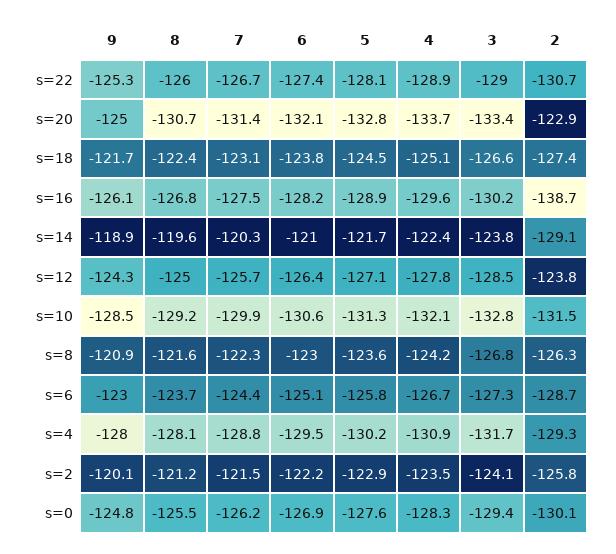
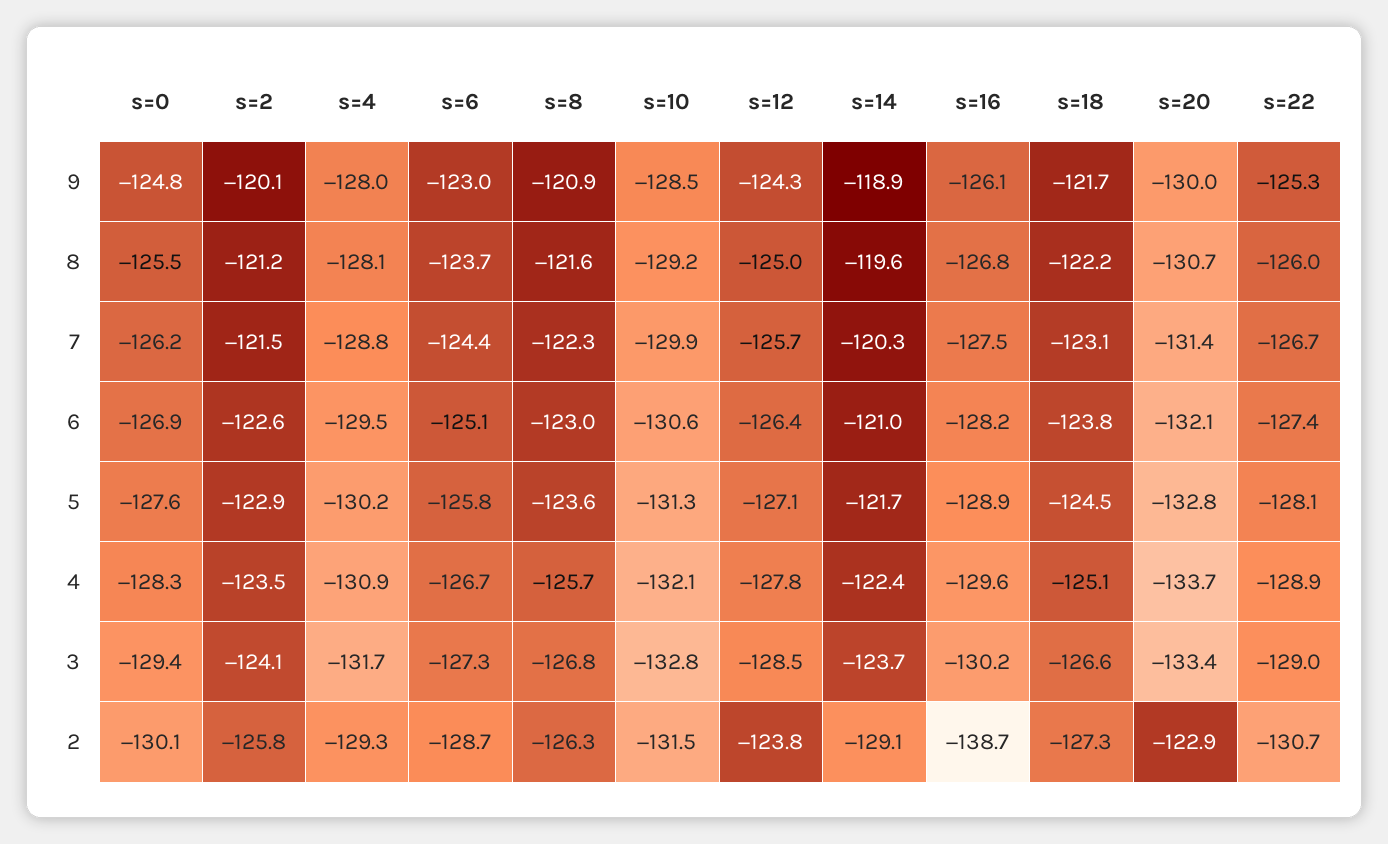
9, s=20: -125 -> -130
8, s=18: -122.4 -> -122.2
2, s=18: -127.4 -> -127.3
3, s=14: -123.8 -> -123.7
4, s=8: -124.2 -> -125.7
6, s=2: -122.2 -> -122.6

